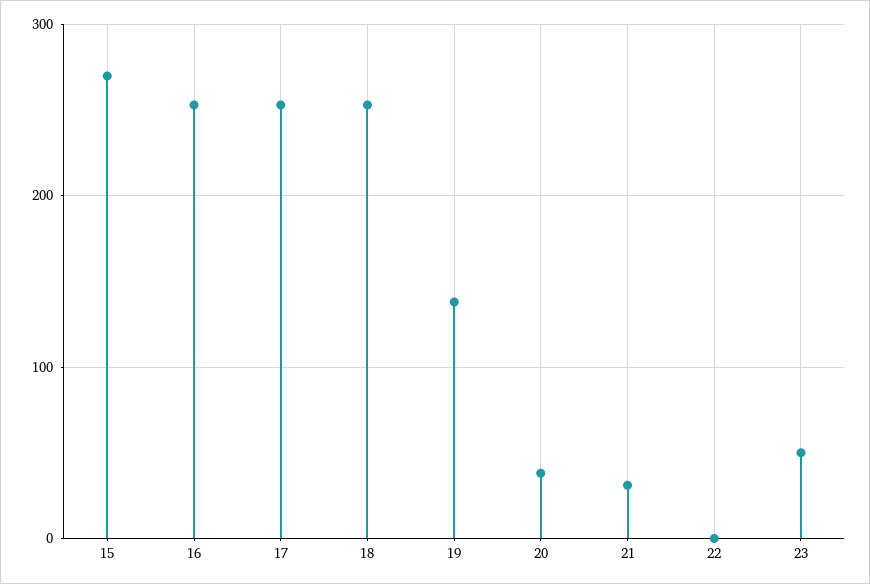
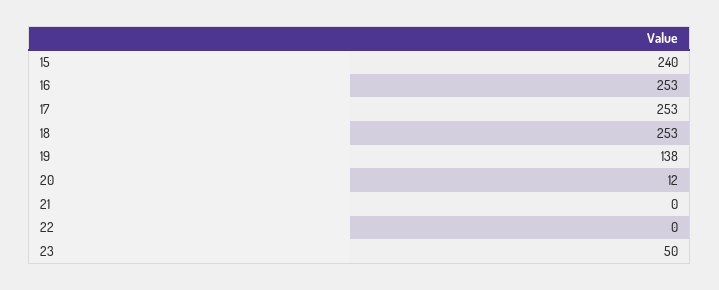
15: 270 -> 240
20: 40 -> 12
21: 30 -> 0

